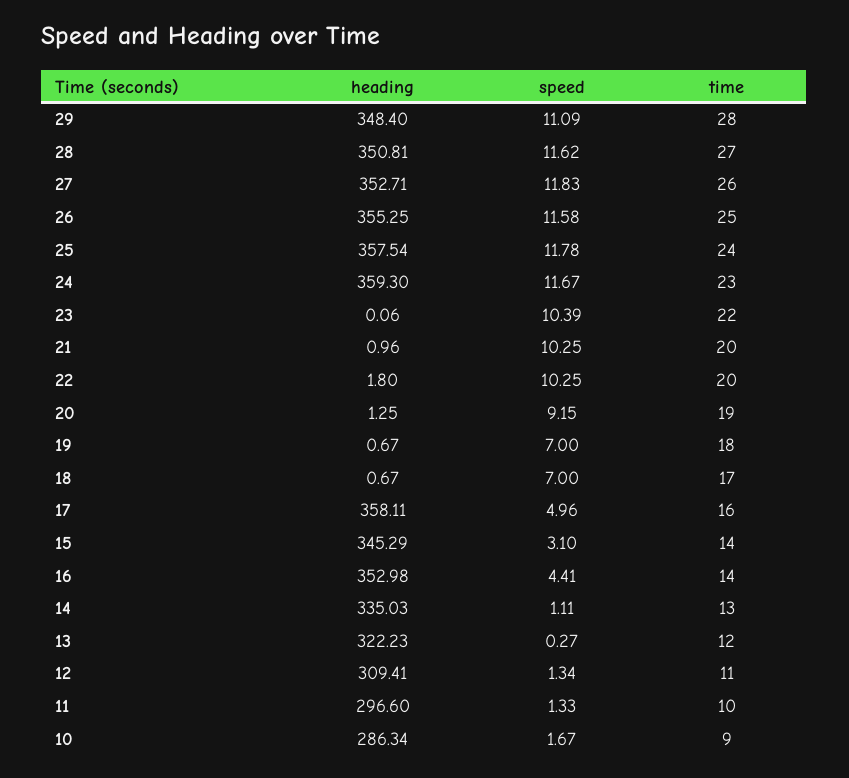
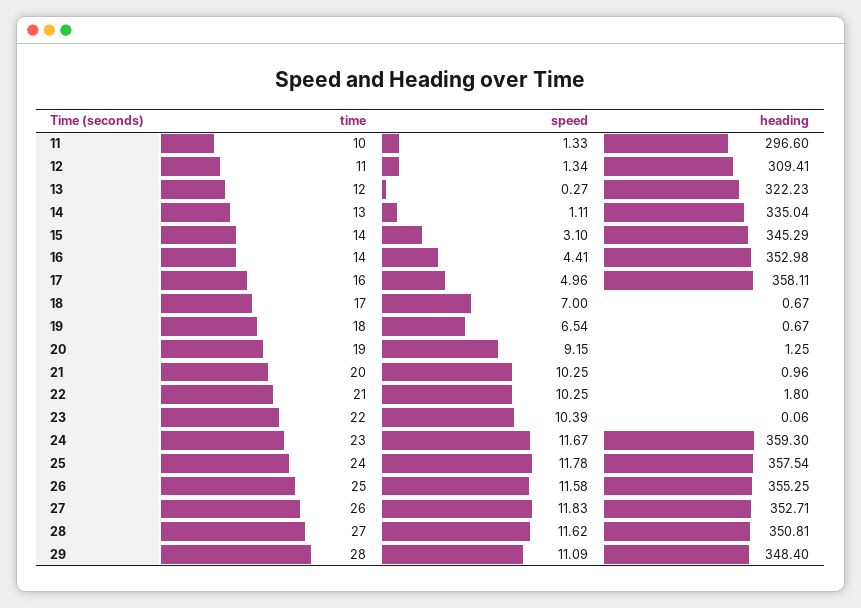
time, 22: 20 -> 21
speed, 19: 7 -> 6.54
heading, 14: 335.03 -> 335.04
heading, 10: 286.34 -> none
speed, 10: 1.67 -> none
time, 10: 9 -> none

